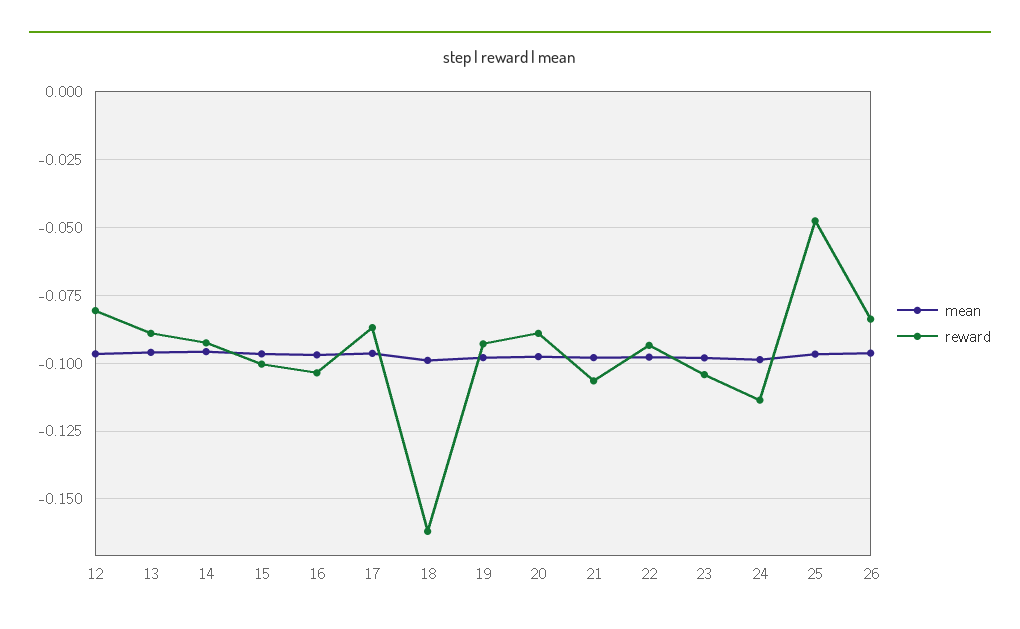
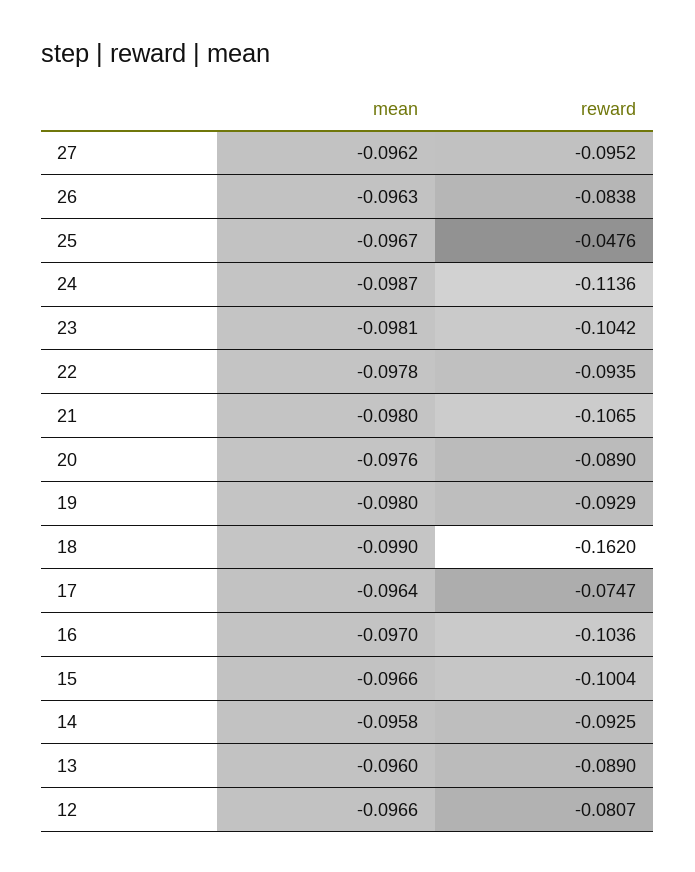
reward, 17: -0.0875 -> -0.0747
mean, 27: none -> -0.0962
reward, 27: none -> -0.0952

